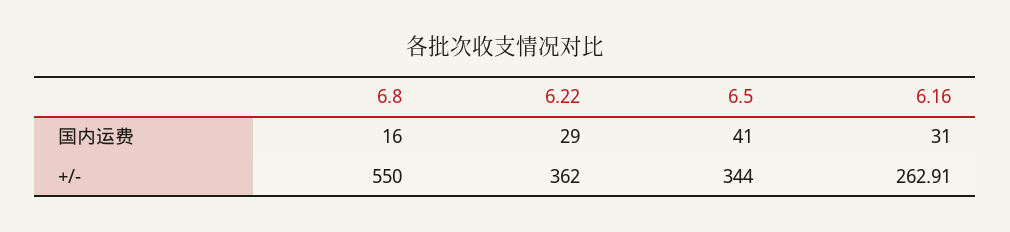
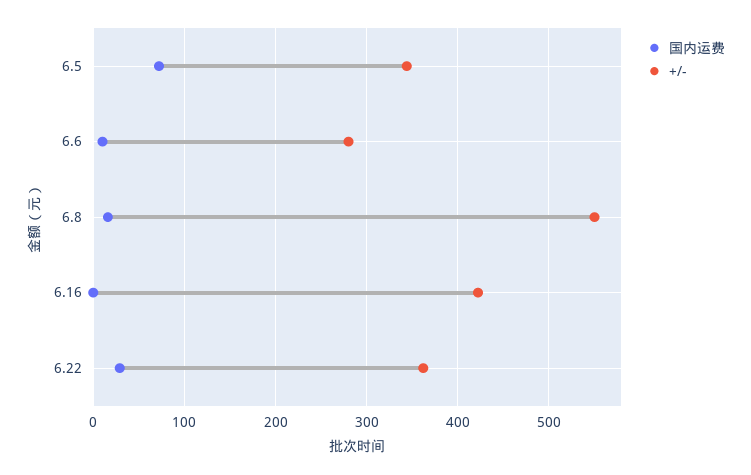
国内运费, 6.5: 41 -> 70
国内运费, 6.16: 31 -> 0
+/-, 6.16: 262.91 -> 420
国内运费, 6.6: none -> 10
+/-, 6.6: none -> 280

